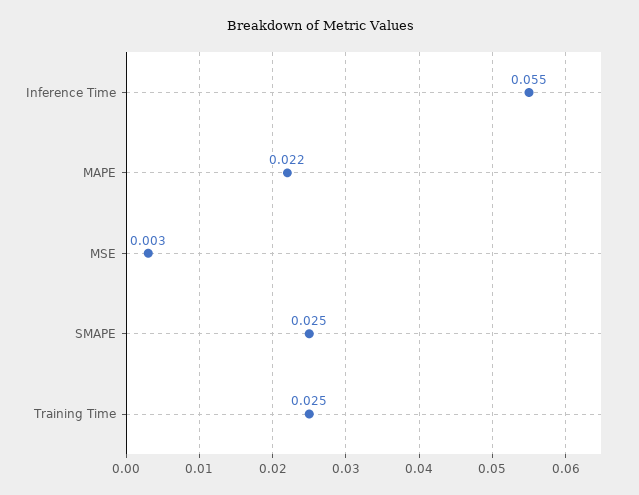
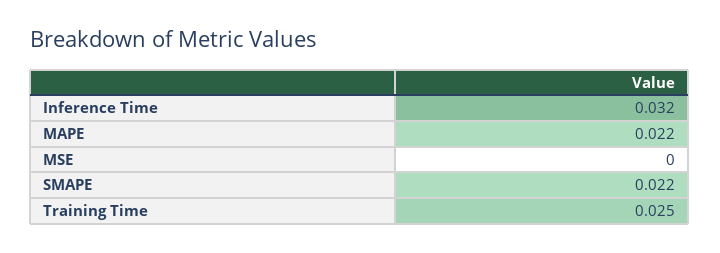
Inference Time: 0.055 -> 0.032
MSE: 0.003 -> 0
SMAPE: 0.025 -> 0.022

